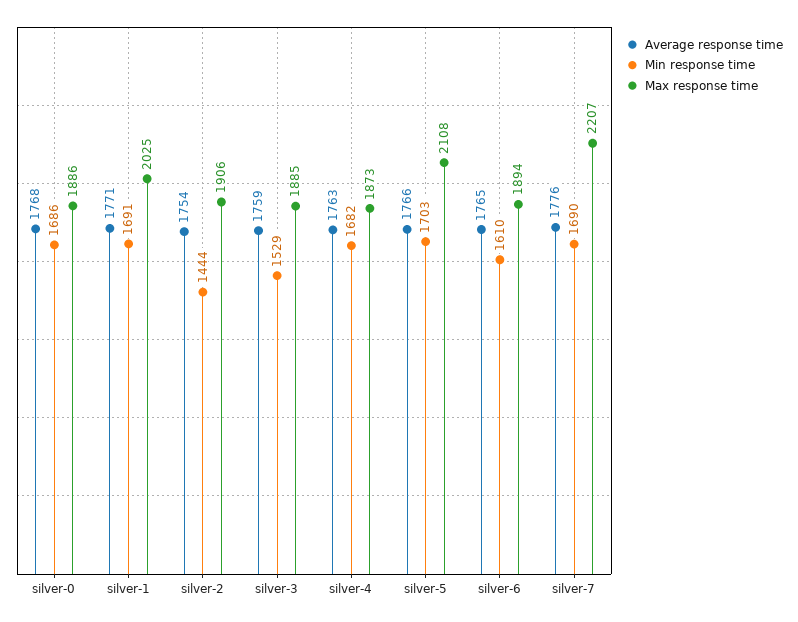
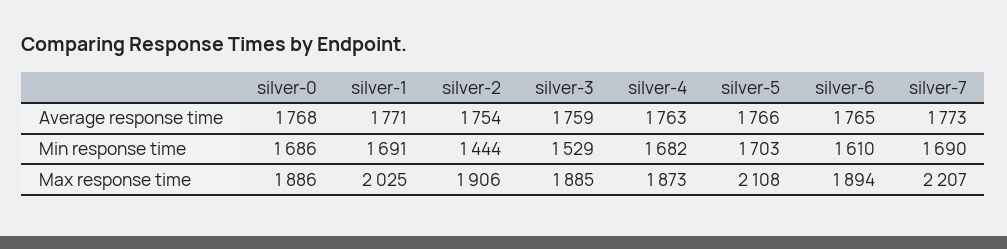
Average response time, silver-7: 1776 -> 1773

